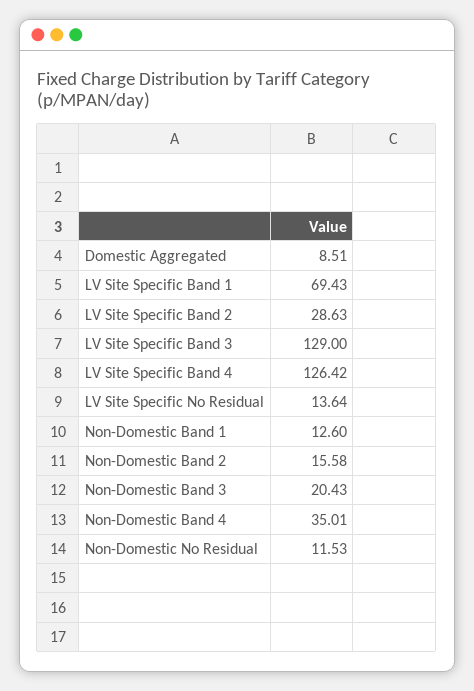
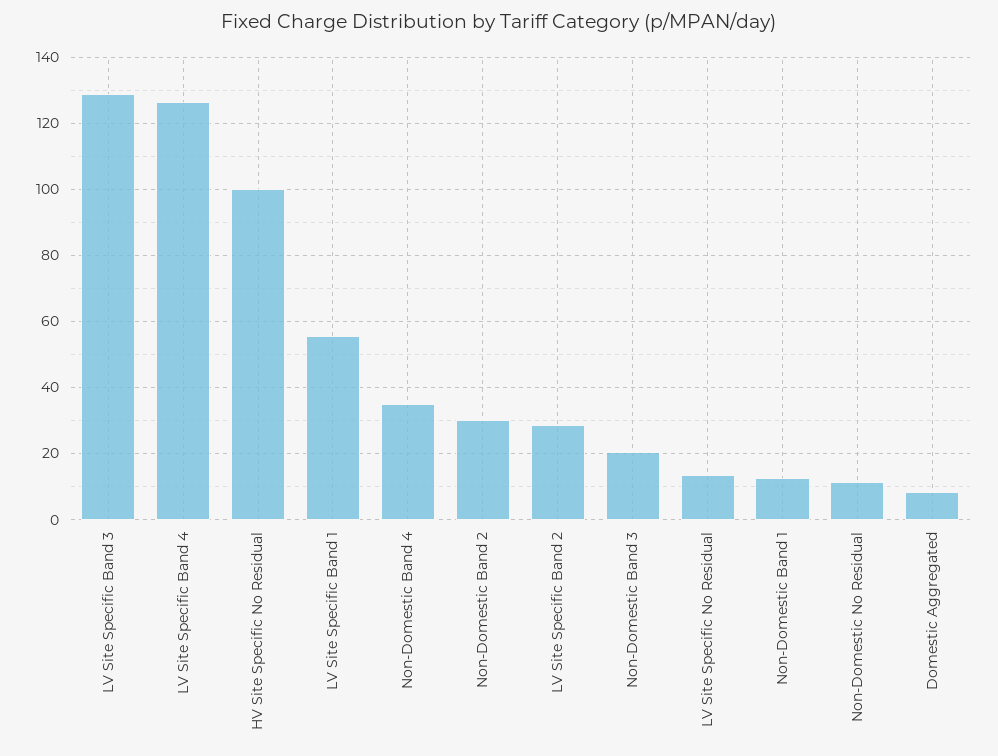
LV Site Specific Band 1: 69.43 -> 56
Non-Domestic Band 2: 15.58 -> 30
HV Site Specific No Residual: none -> 100

